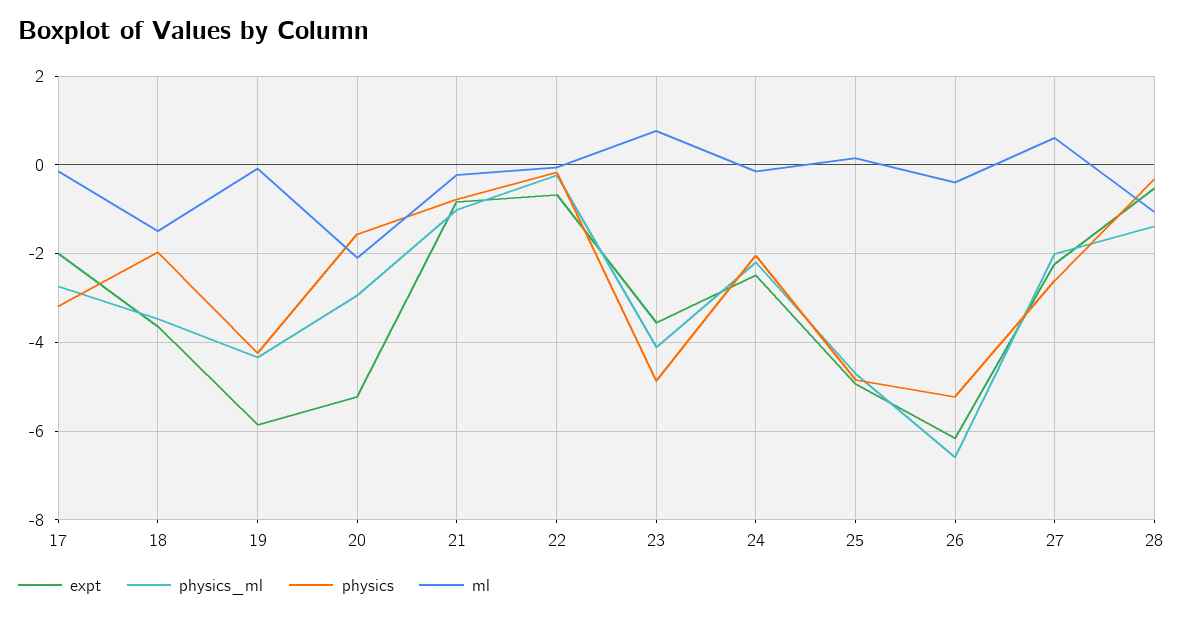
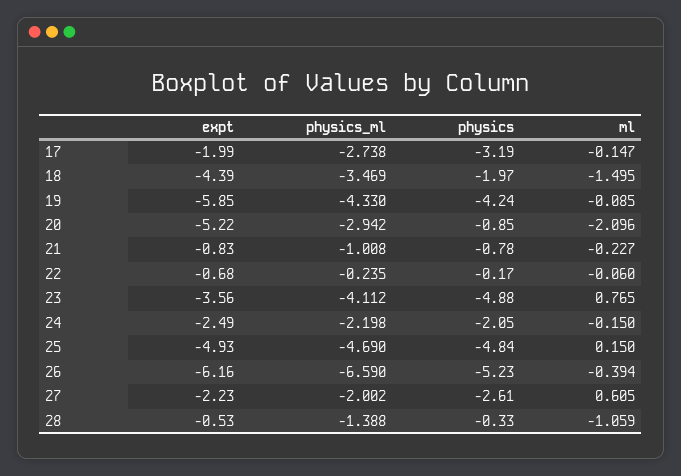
expt, 18: -3.6 -> -4.39
physics, 20: -1.6 -> -0.85

